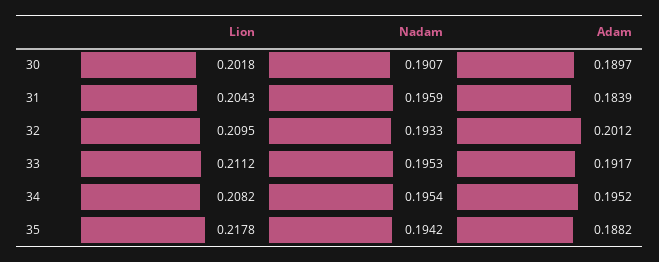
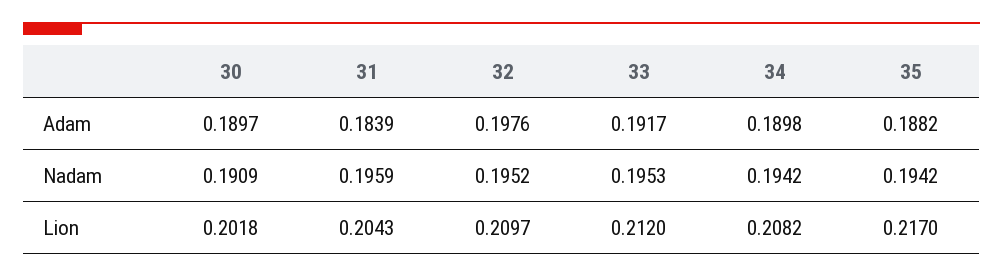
Nadam, 30: 0.1907 -> 0.1909
Lion, 32: 0.2095 -> 0.2097
Nadam, 32: 0.1933 -> 0.1952
Adam, 32: 0.2012 -> 0.1976
Lion, 33: 0.2112 -> 0.212
Nadam, 34: 0.1954 -> 0.1942
Adam, 34: 0.1952 -> 0.1898
Lion, 35: 0.2178 -> 0.217

